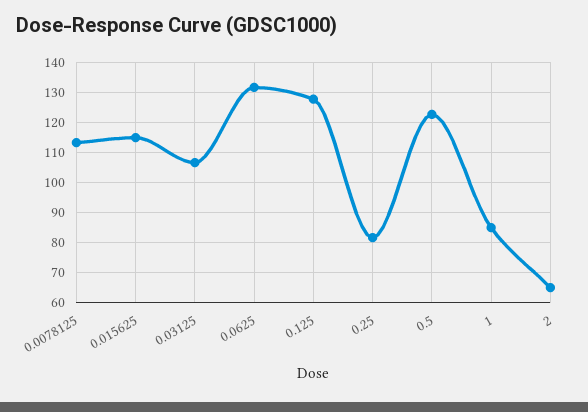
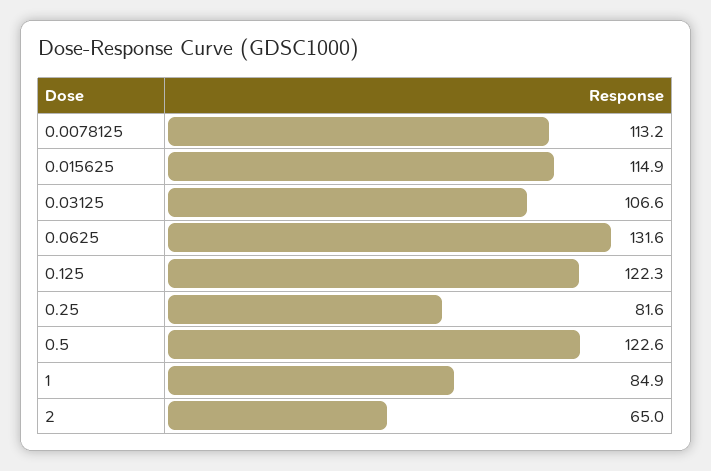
0.125: 128 -> 122.3

